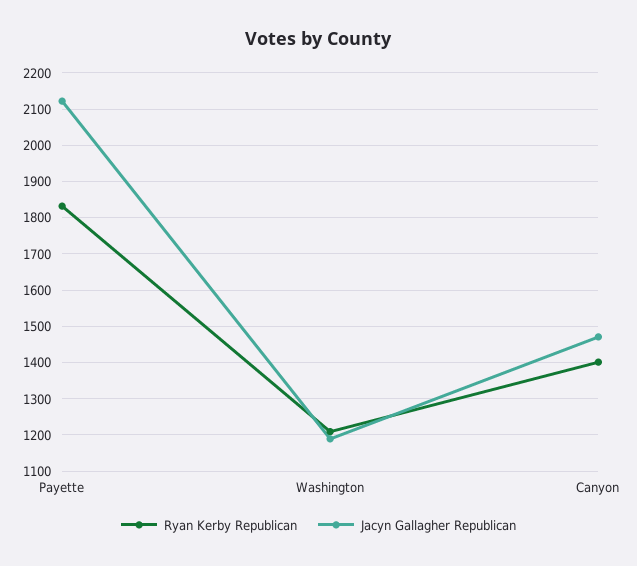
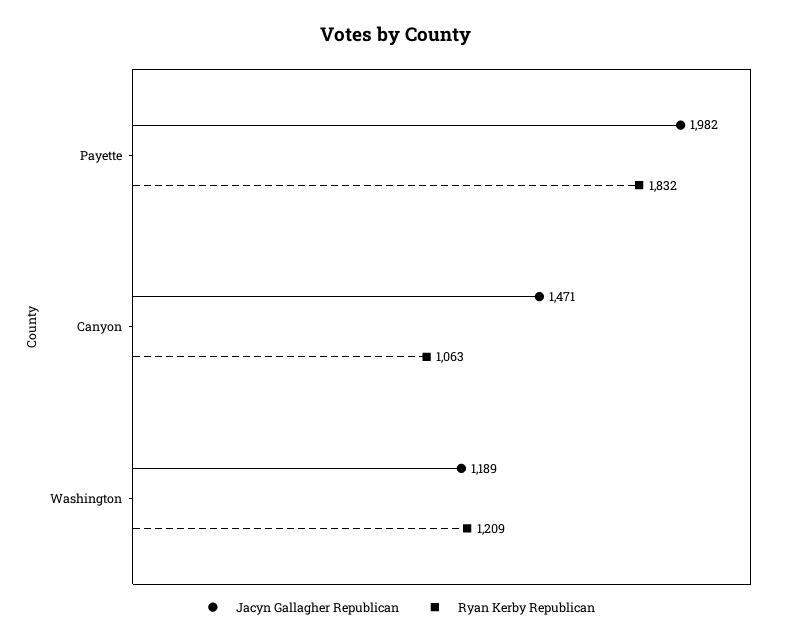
Jacyn Gallagher Republican, Payette: 2120 -> 1982
Ryan Kerby Republican, Canyon: 1400 -> 1063

